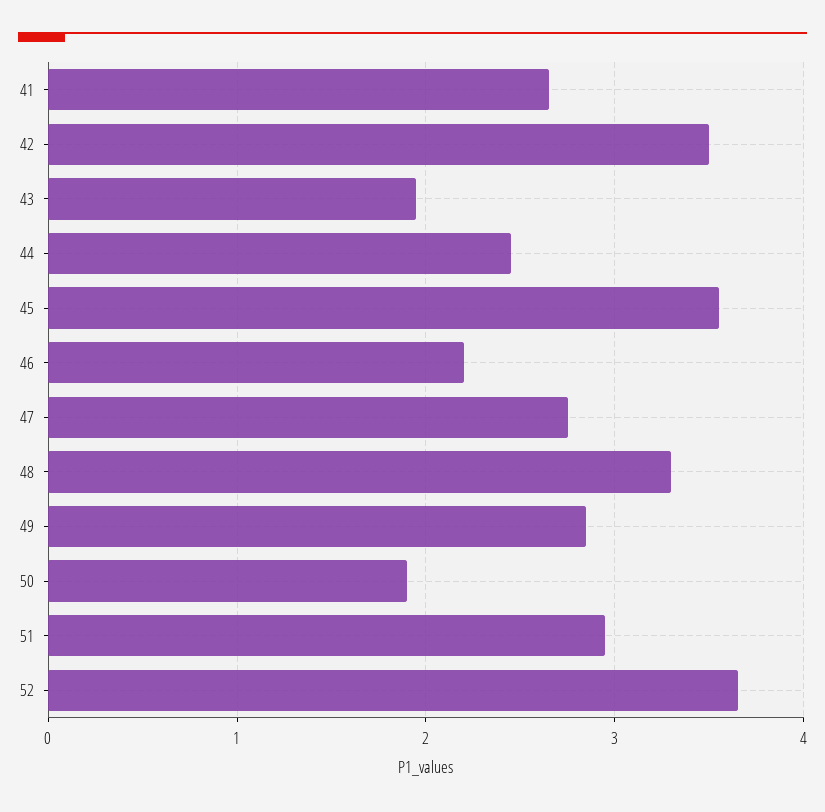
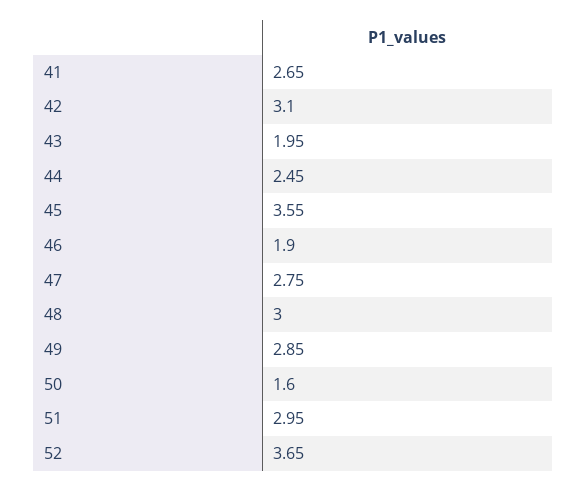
42: 3.5 -> 3.1
46: 2.2 -> 1.9
48: 3.3 -> 3
50: 1.9 -> 1.6

